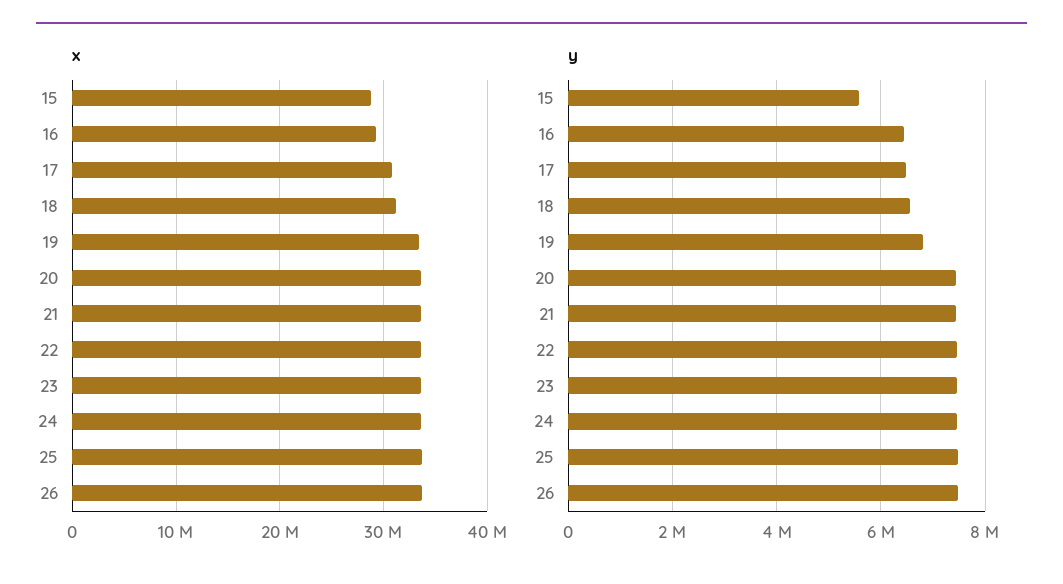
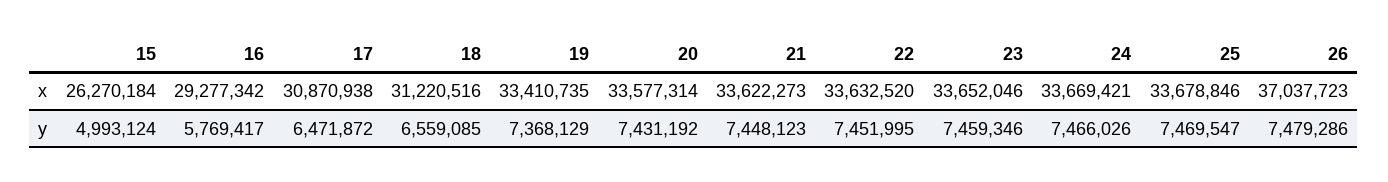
x, 15: 29000000 -> 26270184
x, 26: 34000000 -> 37037723
y, 15: 5600000 -> 4993124
y, 16: 6400000 -> 5769417
y, 19: 6800000 -> 7368129

